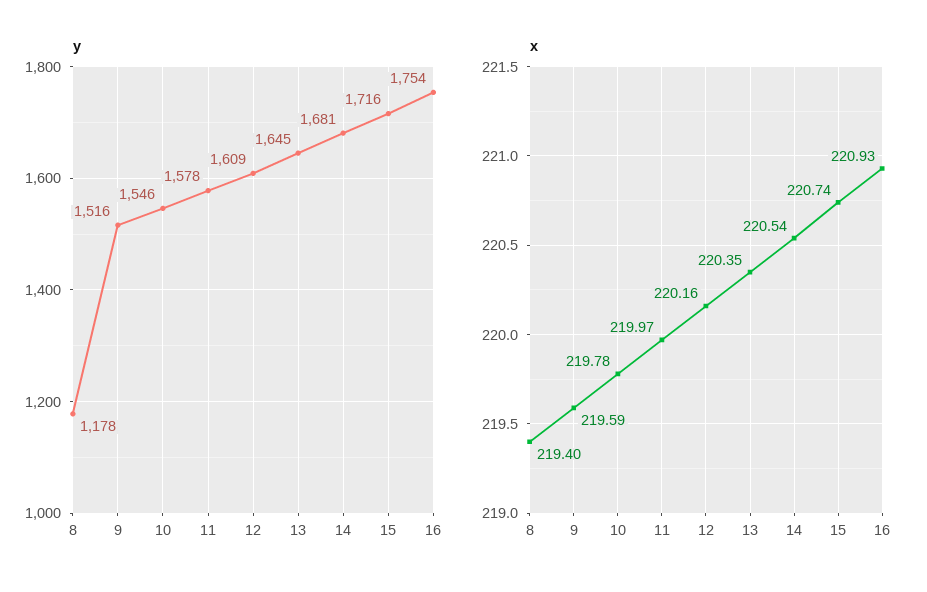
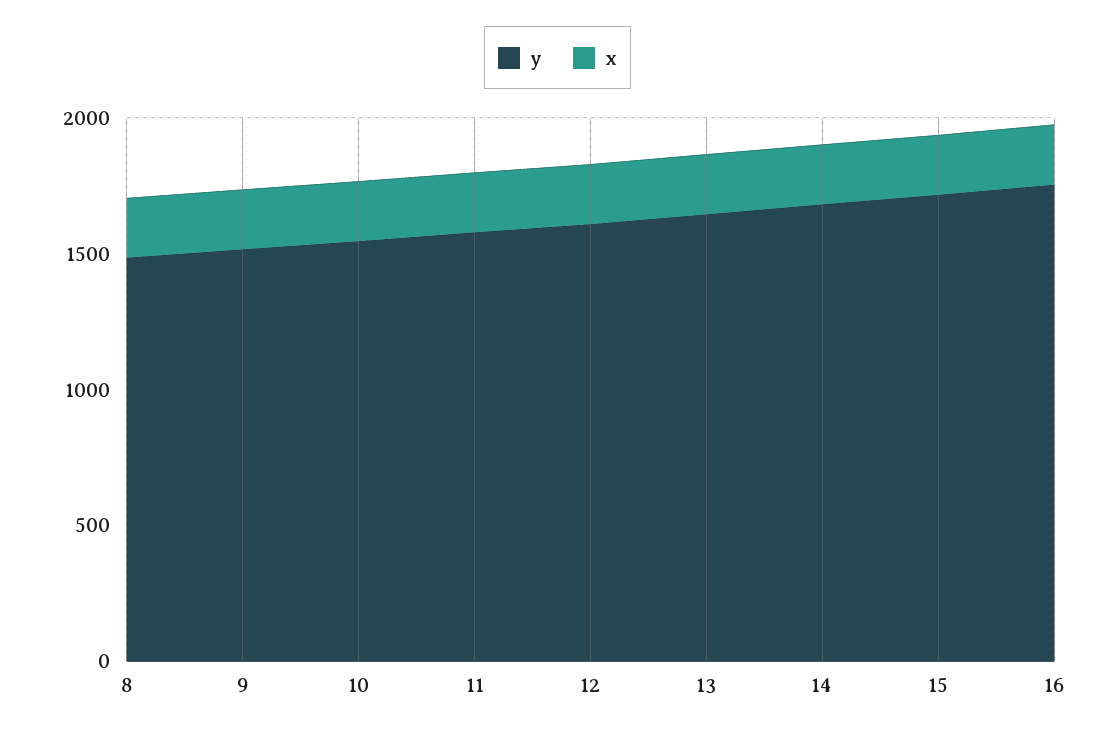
y, 8: 1178 -> 1500

